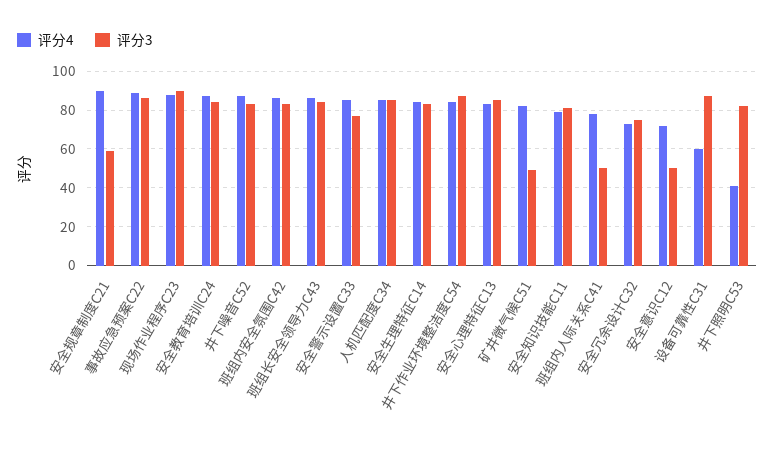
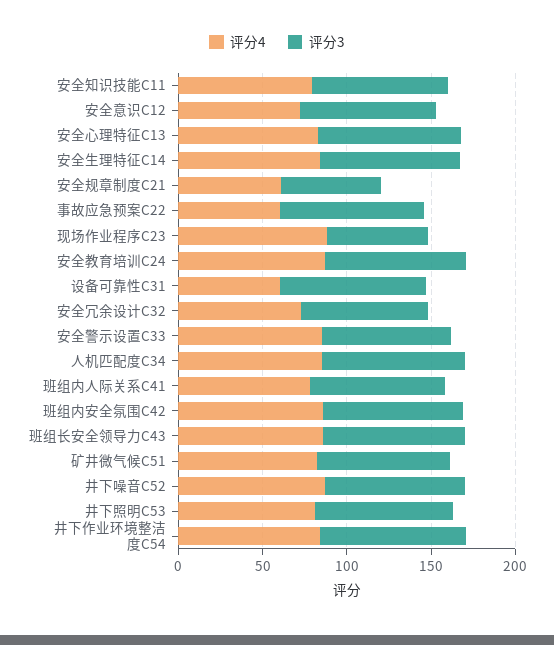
评分4, 安全规章制度C21: 90 -> 60
评分4, 事故应急预案C22: 90 -> 60
评分3, 现场作业程序C23: 90 -> 60
评分3, 矿井微气候C51: 50 -> 80
评分3, 班组内人际关系C41: 50 -> 80
评分3, 安全意识C12: 50 -> 80
评分4, 井下照明C53: 40 -> 80

